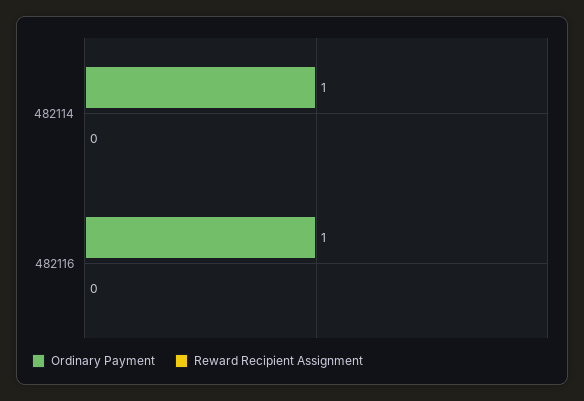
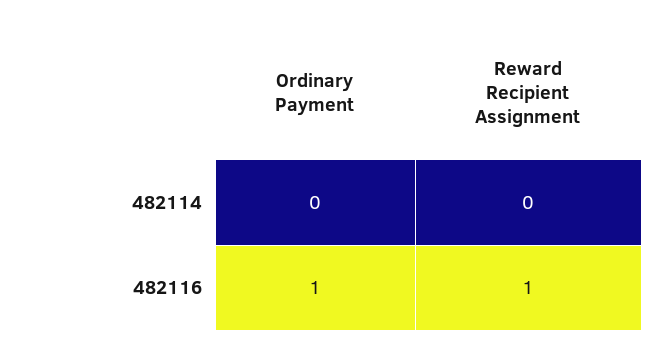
Ordinary Payment, 482114: 1 -> 0
Reward Recipient Assignment, 482116: 0 -> 1

